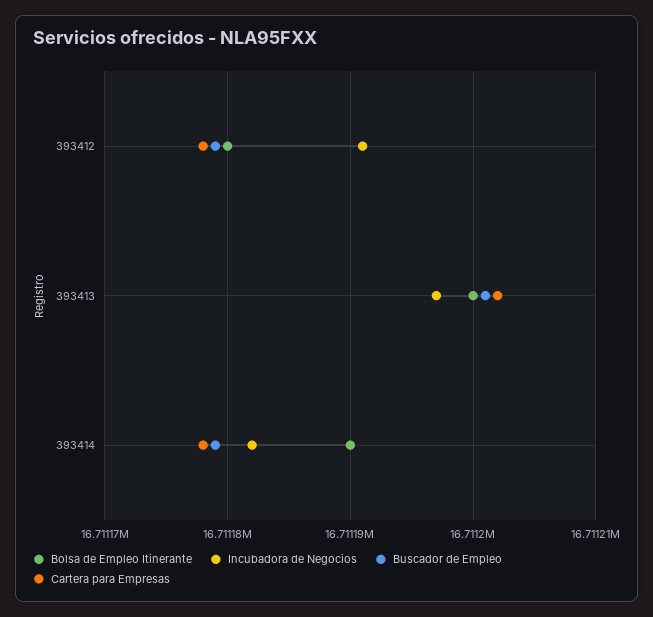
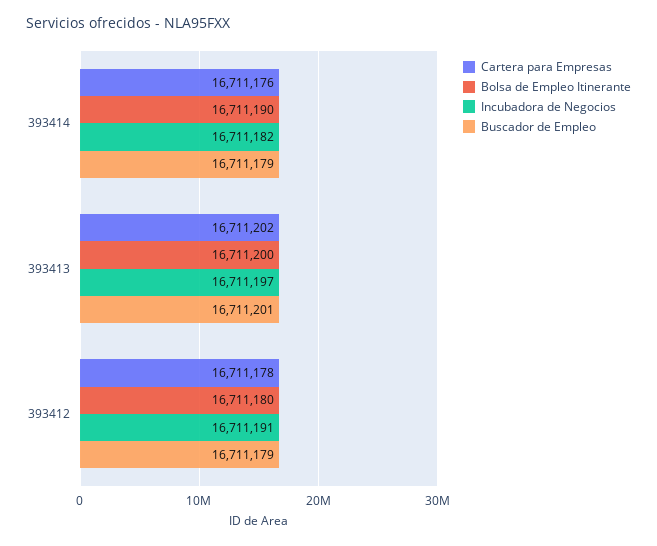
Cartera para Empresas, 393414: 16711178 -> 16711176

